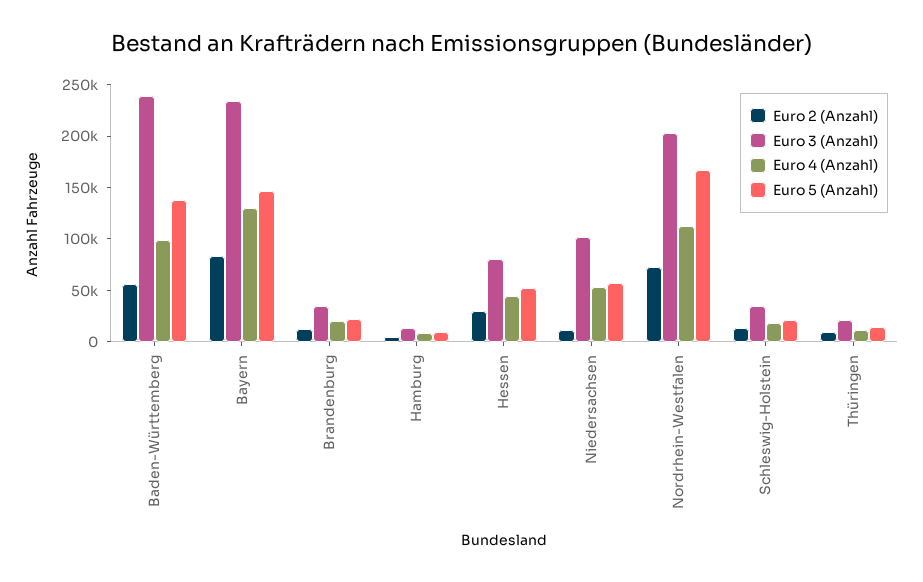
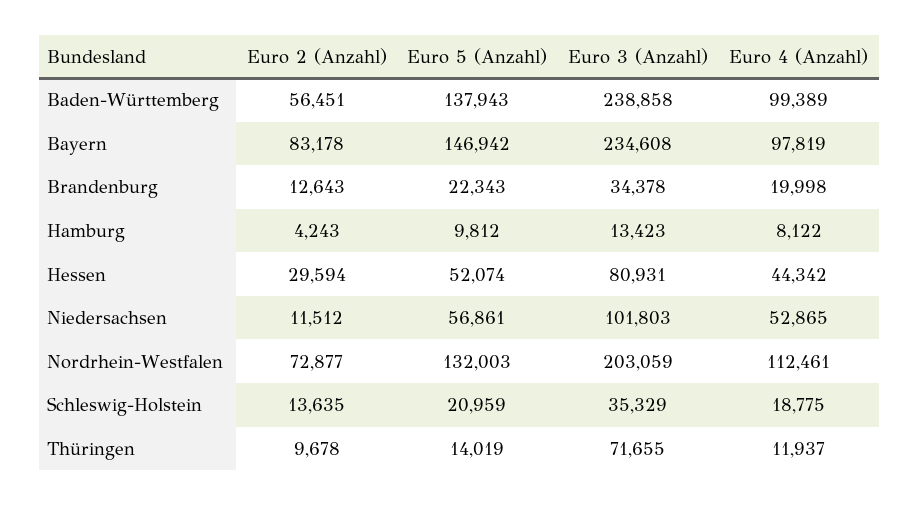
Euro 4 (Anzahl), Bayern: 130000 -> 97819
Euro 5 (Anzahl), Nordrhein-Westfalen: 170000 -> 132003
Euro 3 (Anzahl), Thüringen: 20000 -> 71655

